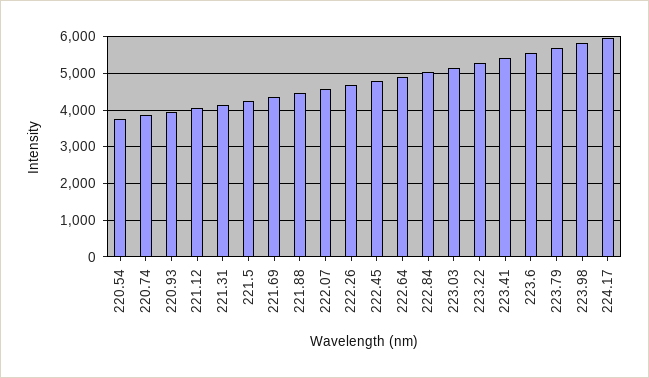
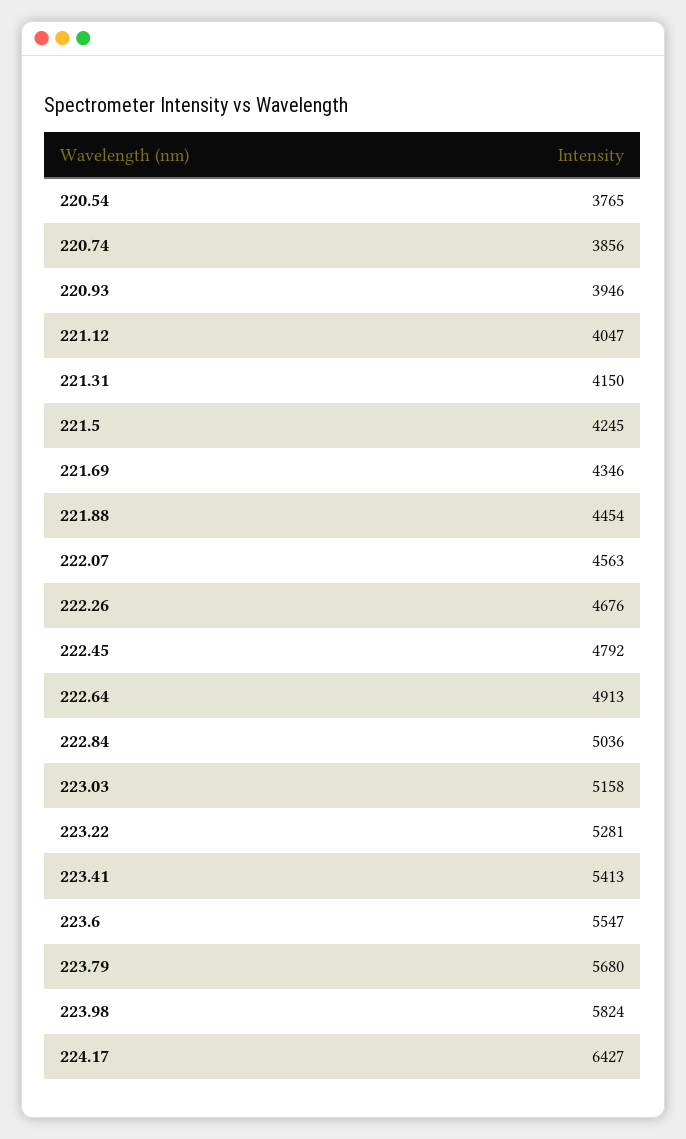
224.17: 6000 -> 6427

